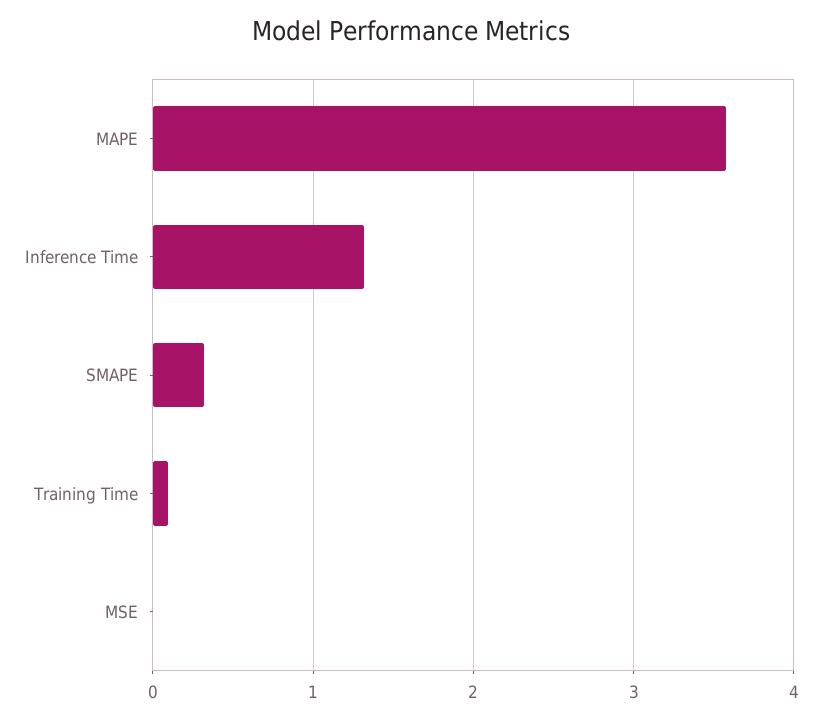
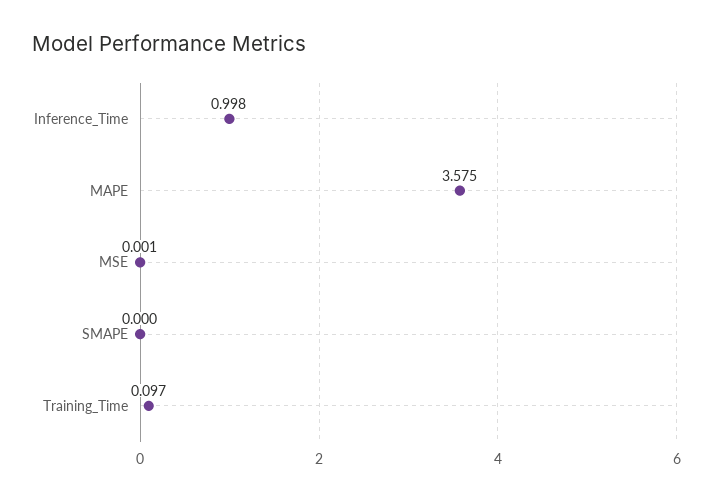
Inference Time: 1.3 -> 0.998
SMAPE: 0.3 -> 0

